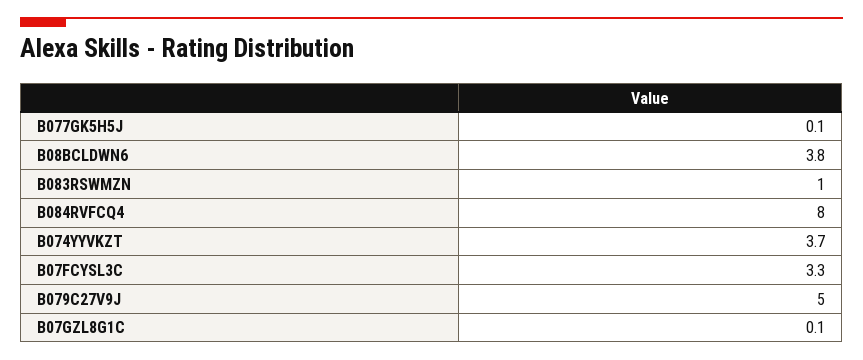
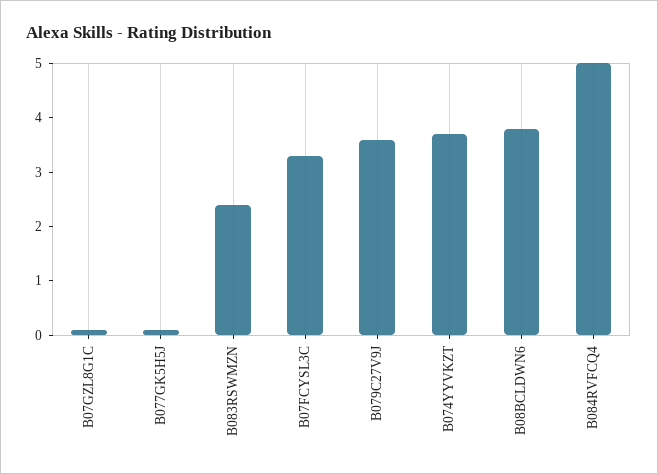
B083RSWMZN: 1 -> 2.5
B084RVFCQ4: 8 -> 5
B079C27V9J: 5 -> 3.5

